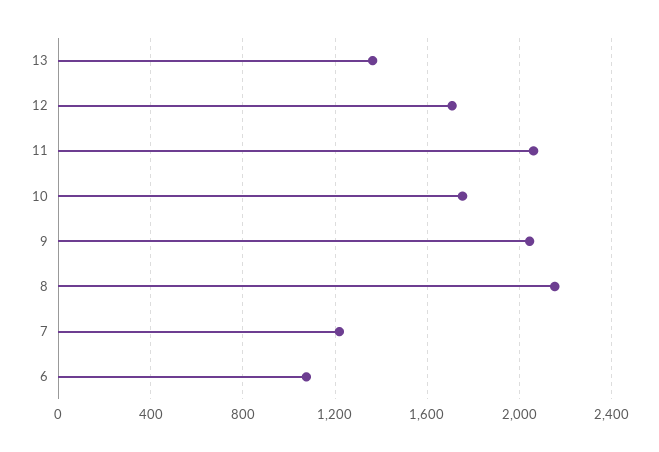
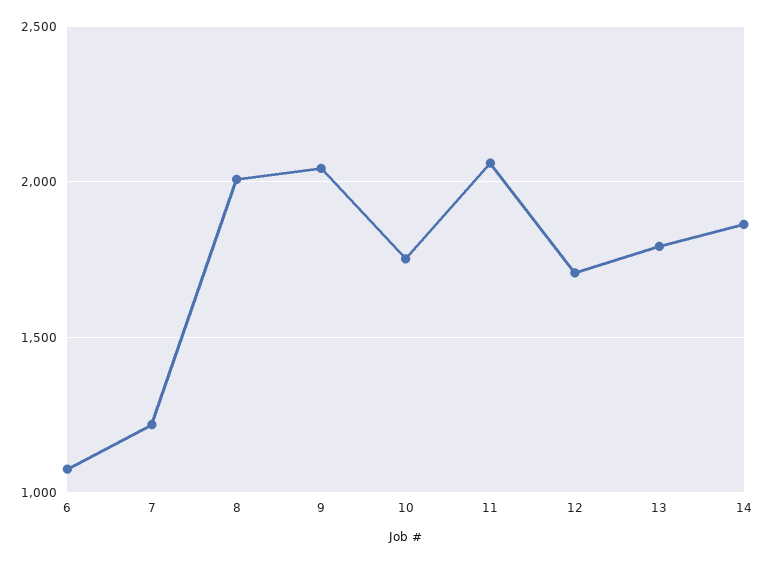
13: 1350 -> 1800
8: 2150 -> 2000
14: none -> 1850

